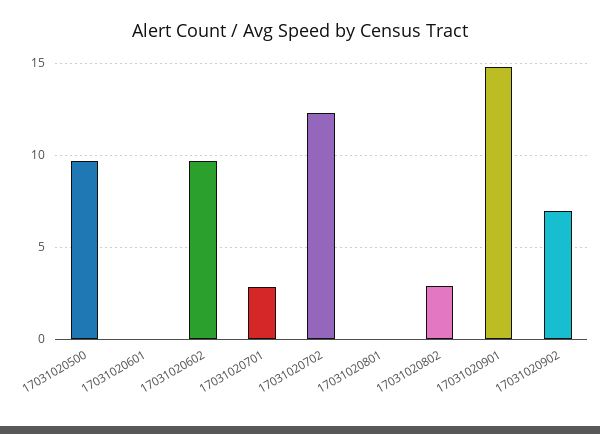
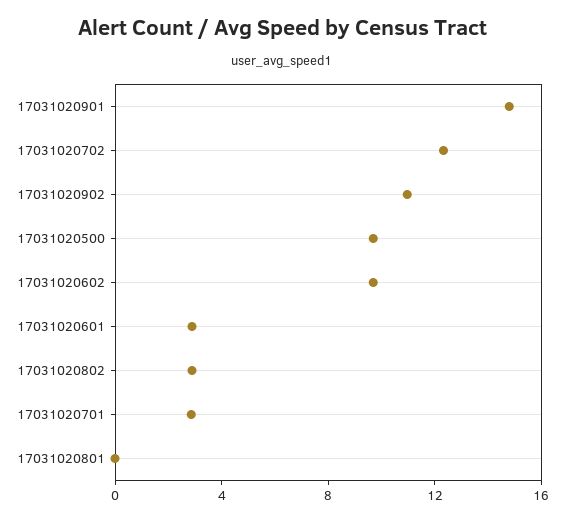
17031020601: 0 -> 3
17031020902: 7 -> 11

